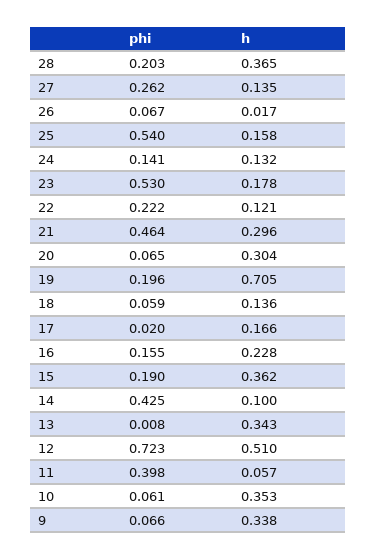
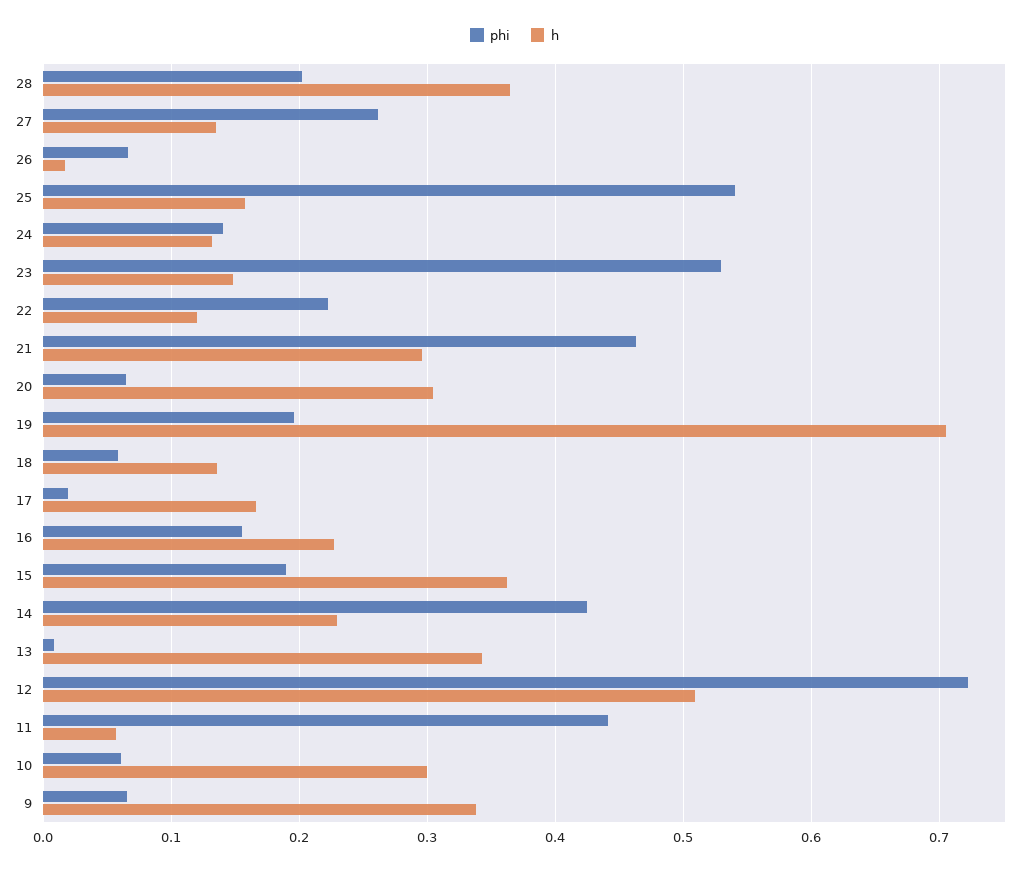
h, 23: 0.178 -> 0.15
h, 14: 0.1 -> 0.23
phi, 11: 0.398 -> 0.44
h, 10: 0.353 -> 0.3

